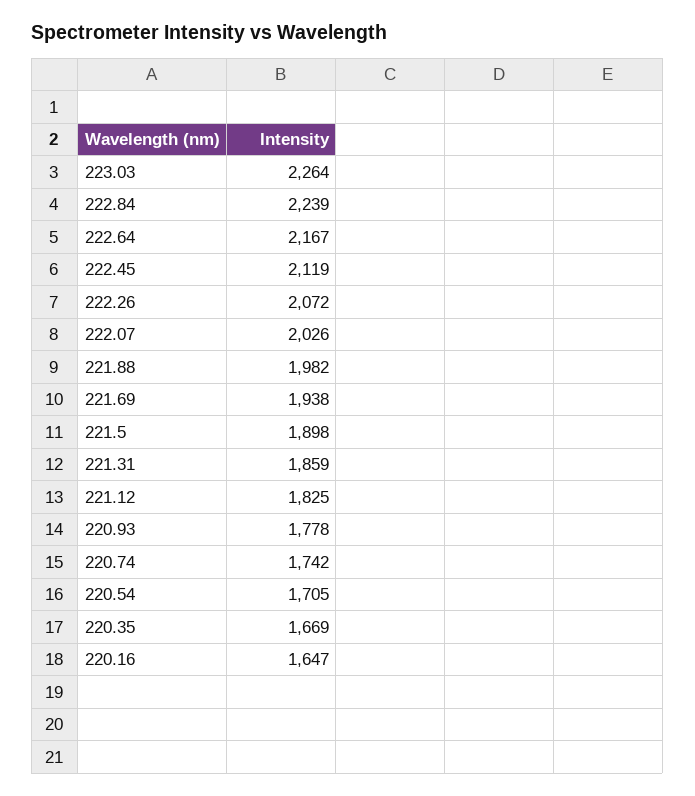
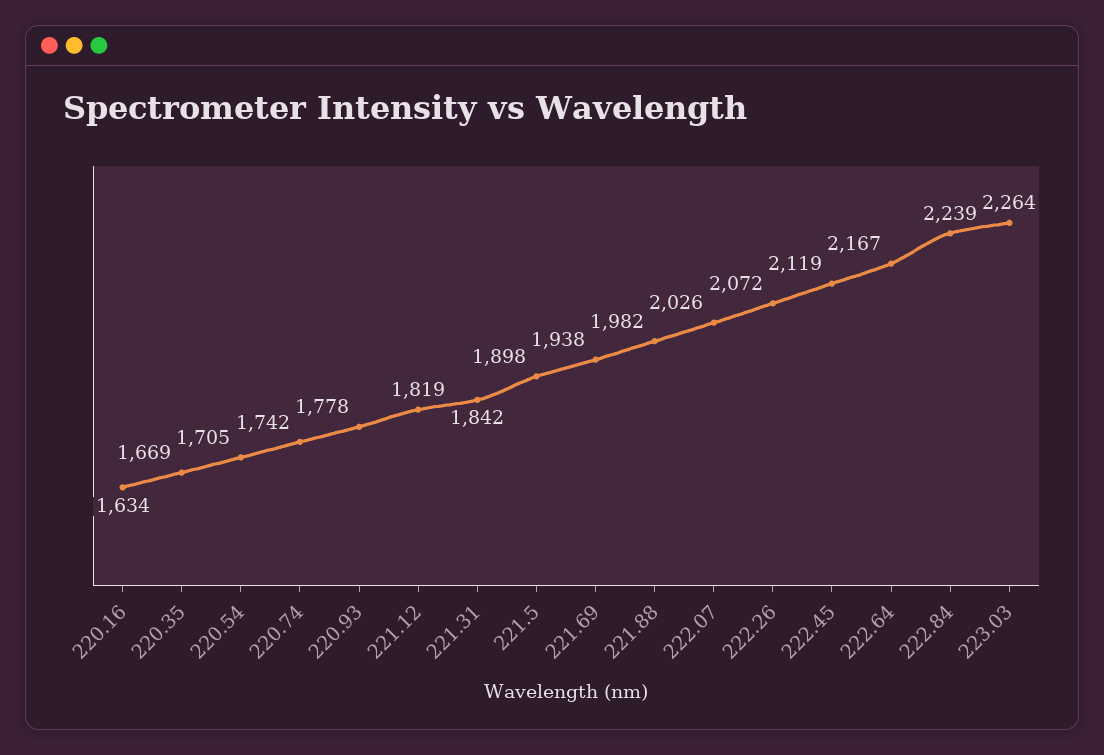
221.31: 1859 -> 1842
221.12: 1825 -> 1819
220.16: 1647 -> 1634

